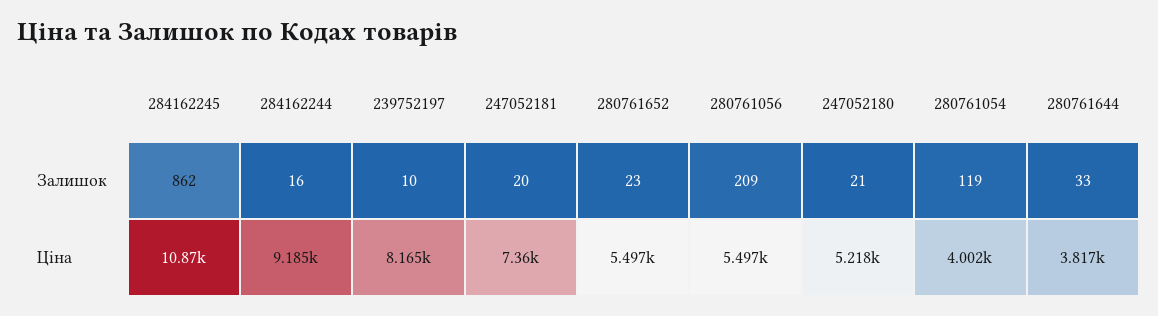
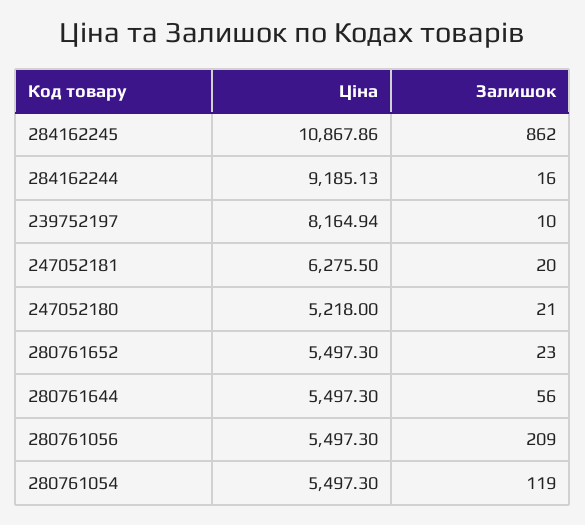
280761644, Залишок: 33 -> 56
247052181, Ціна: 7360 -> 6275.5
280761054, Ціна: 4002 -> 5497.3
280761644, Ціна: 3817 -> 5497.3

